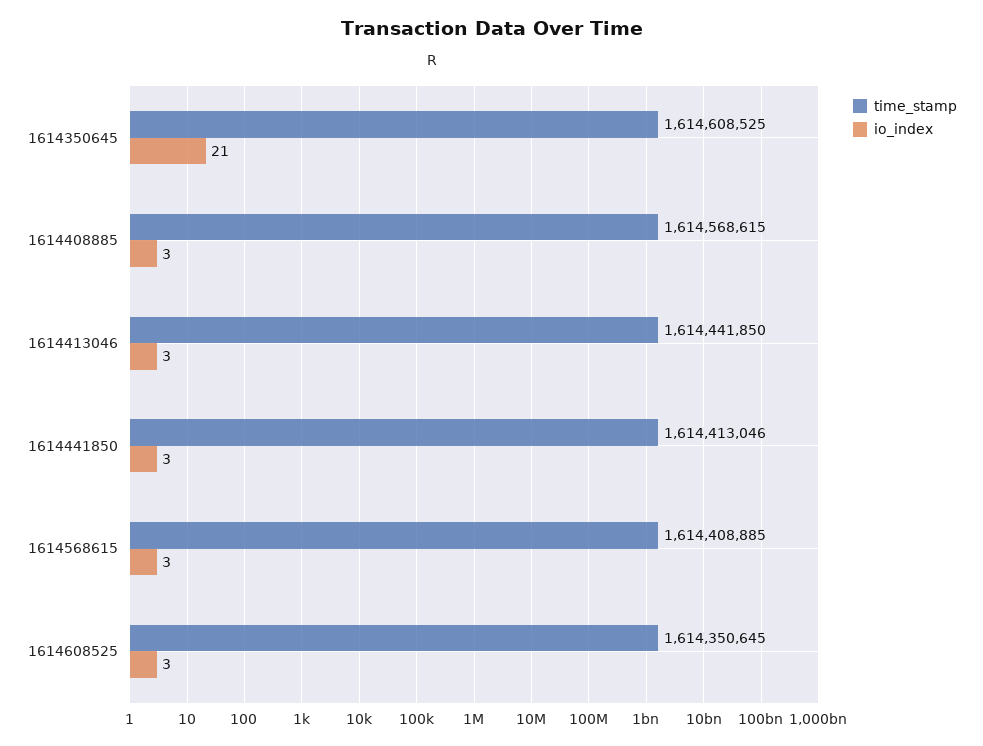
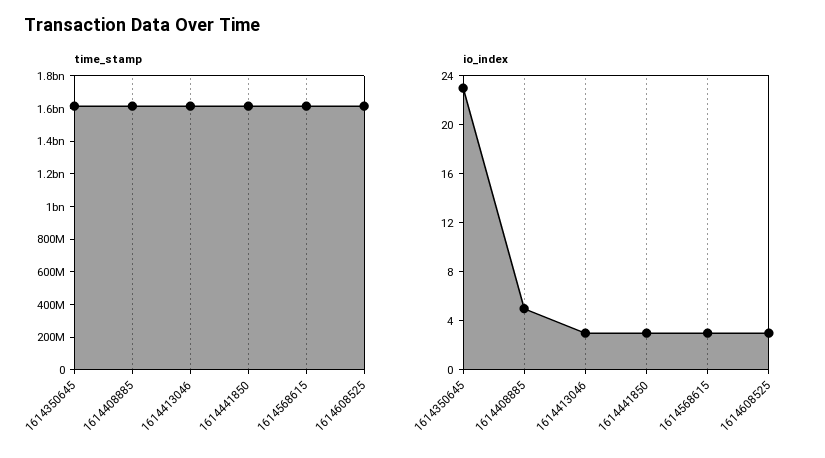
io_index, 1614350645: 21 -> 23
io_index, 1614408885: 3 -> 5

